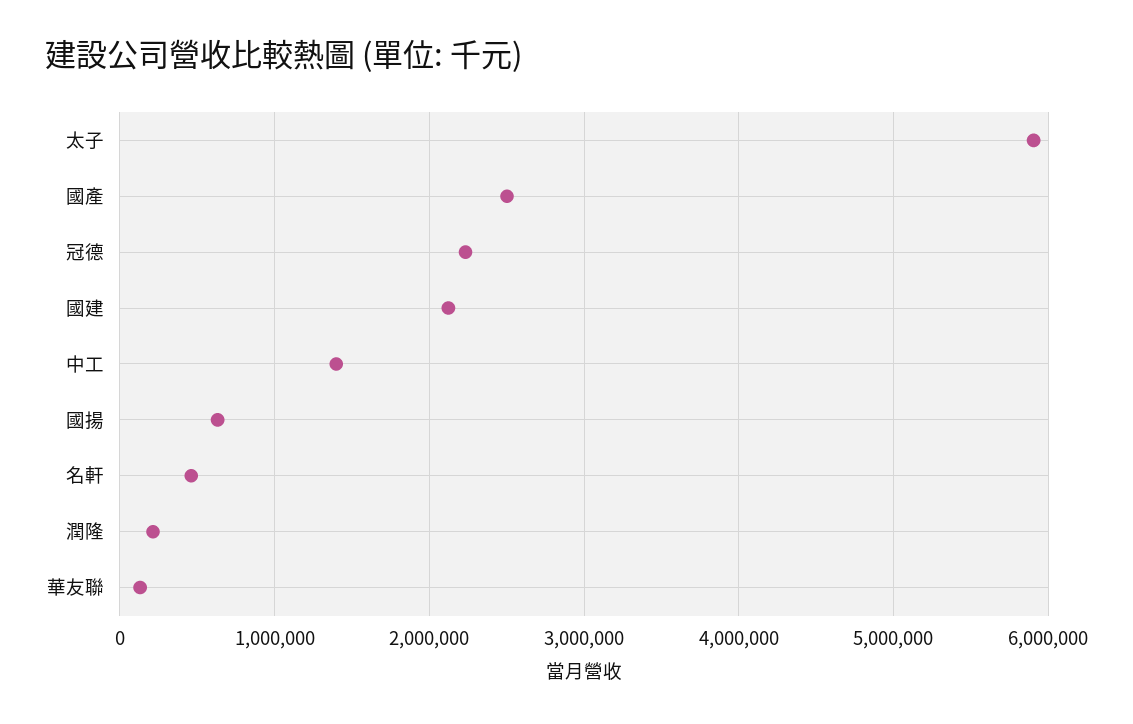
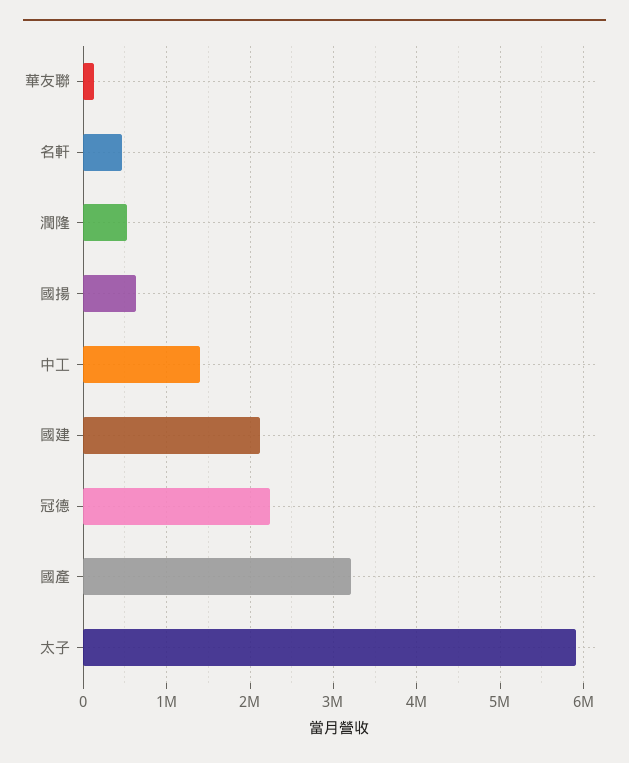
國產: 2500000 -> 3200000
潤隆: 200000 -> 500000

